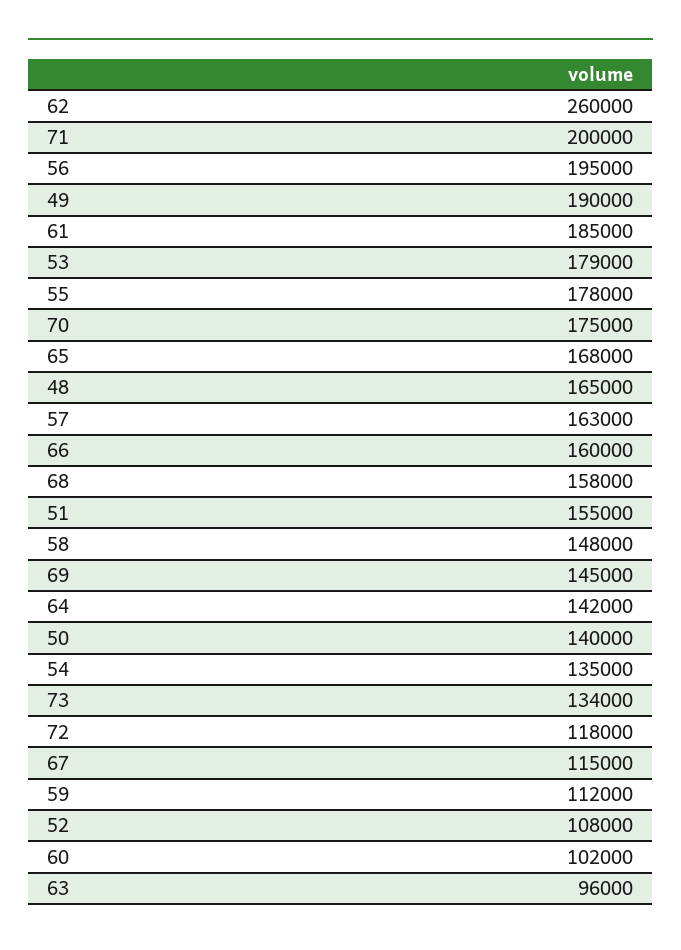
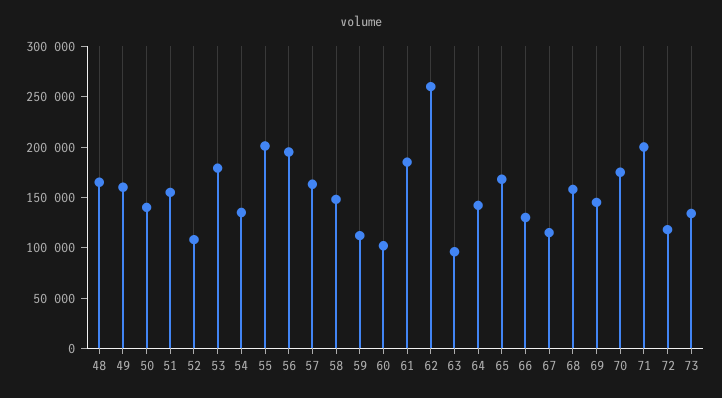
49: 190000 -> 160000
55: 178000 -> 200000
66: 160000 -> 130000

